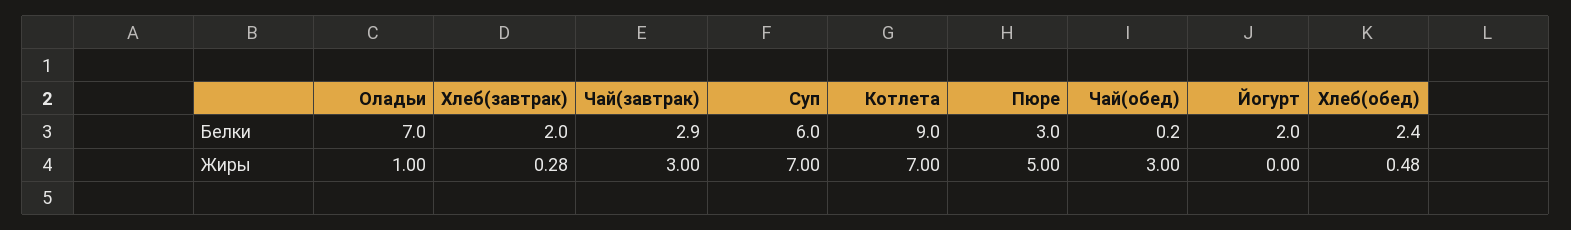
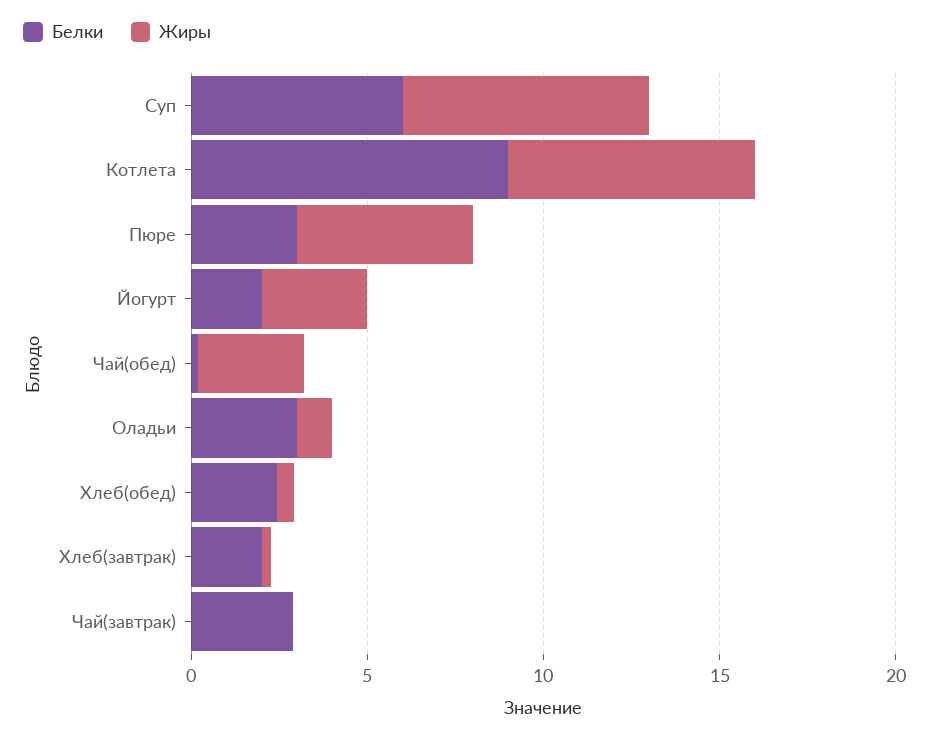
Белки, Оладьи: 7 -> 3
Жиры, Чай(завтрак): 3 -> 0
Жиры, Йогурт: 0 -> 3

